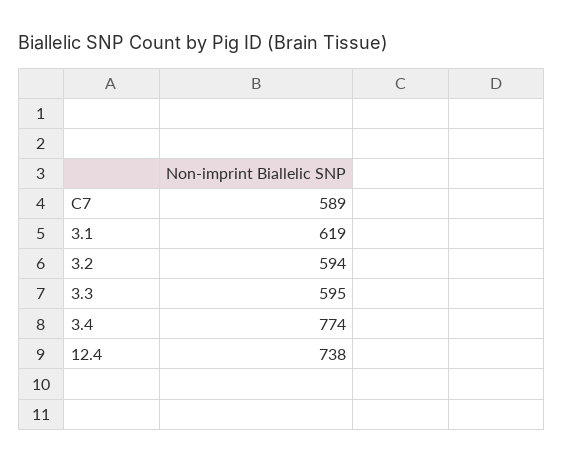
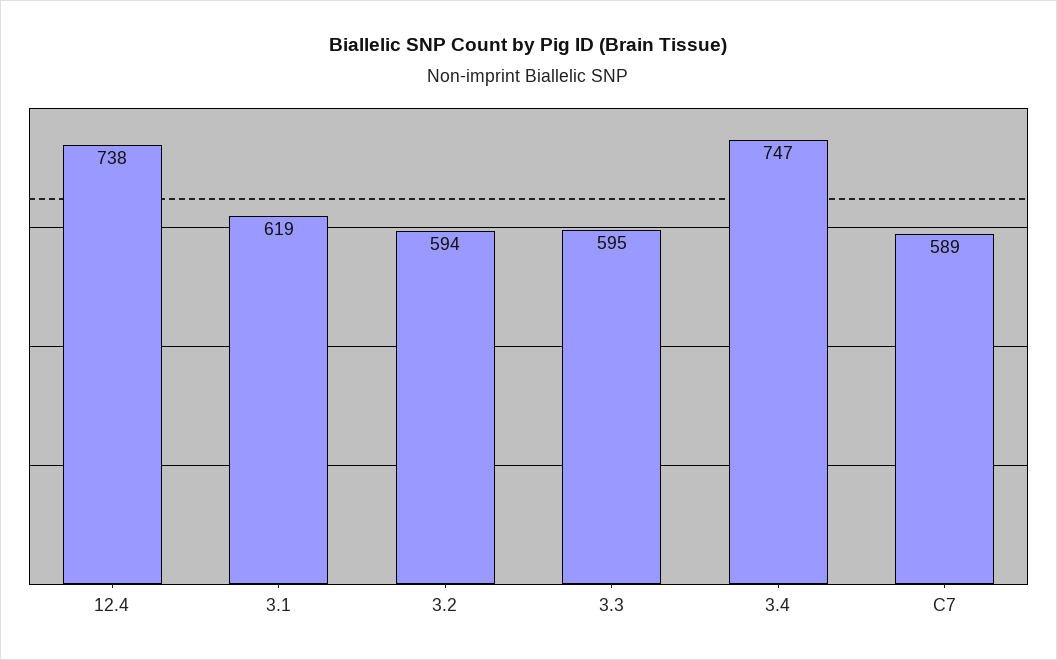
3.4: 774 -> 747

